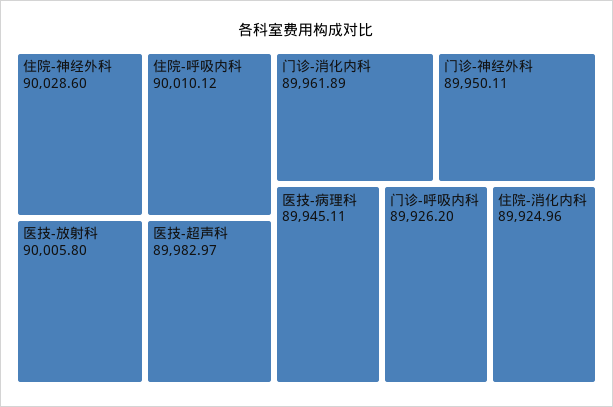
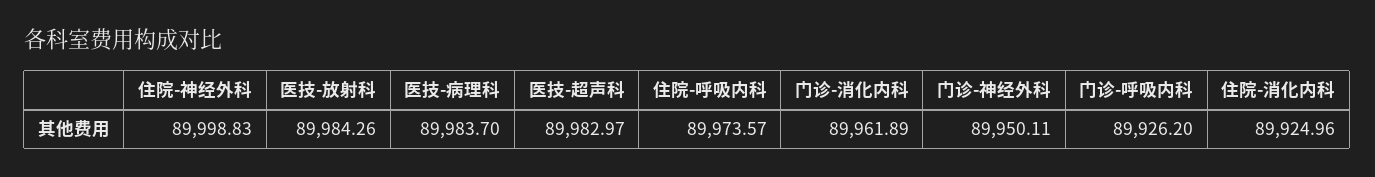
住院-神经外科: 90028.6 -> 89998.83
住院-呼吸内科: 90010.12 -> 89973.57
医技-放射科: 90005.8 -> 89984.26
医技-病理科: 89945.11 -> 89983.7

